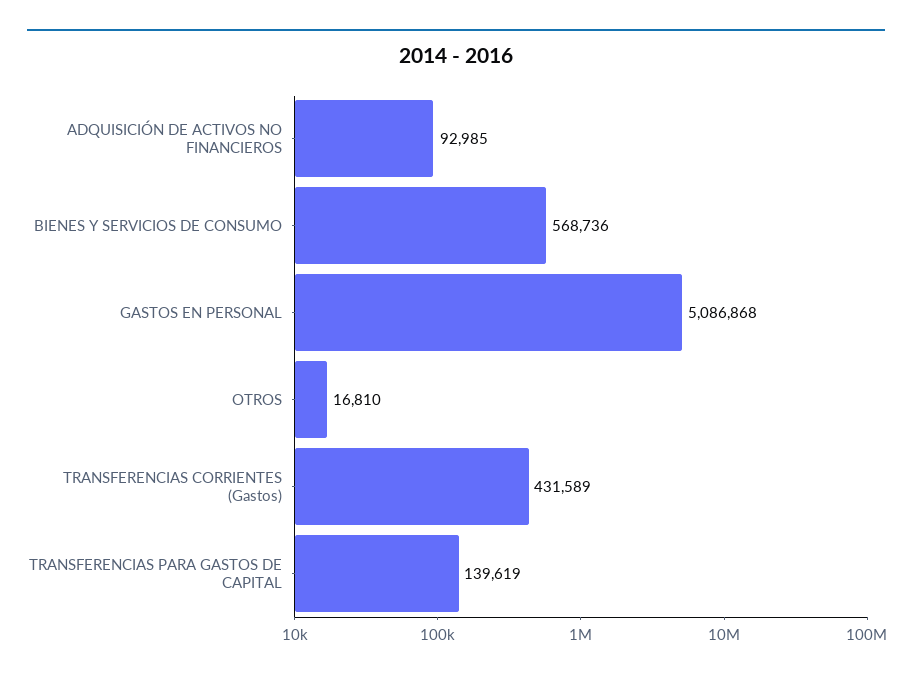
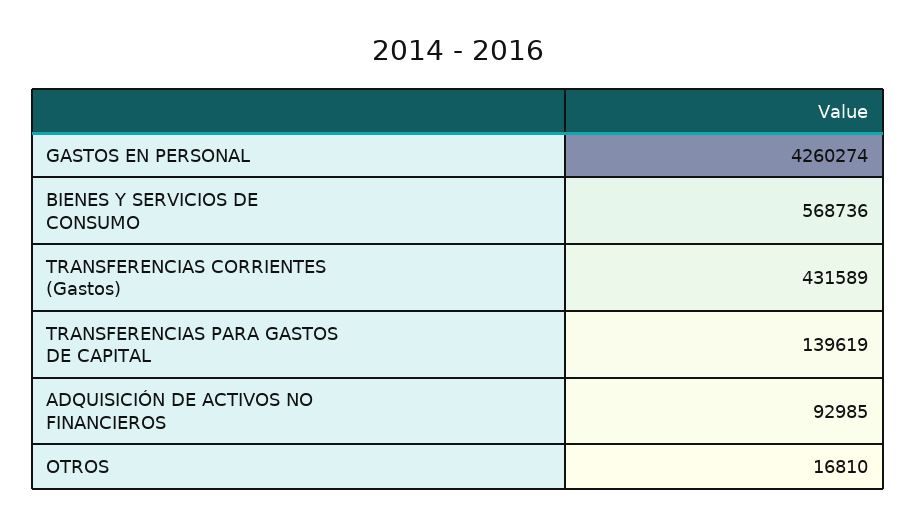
GASTOS EN PERSONAL: 5086868 -> 4260274

